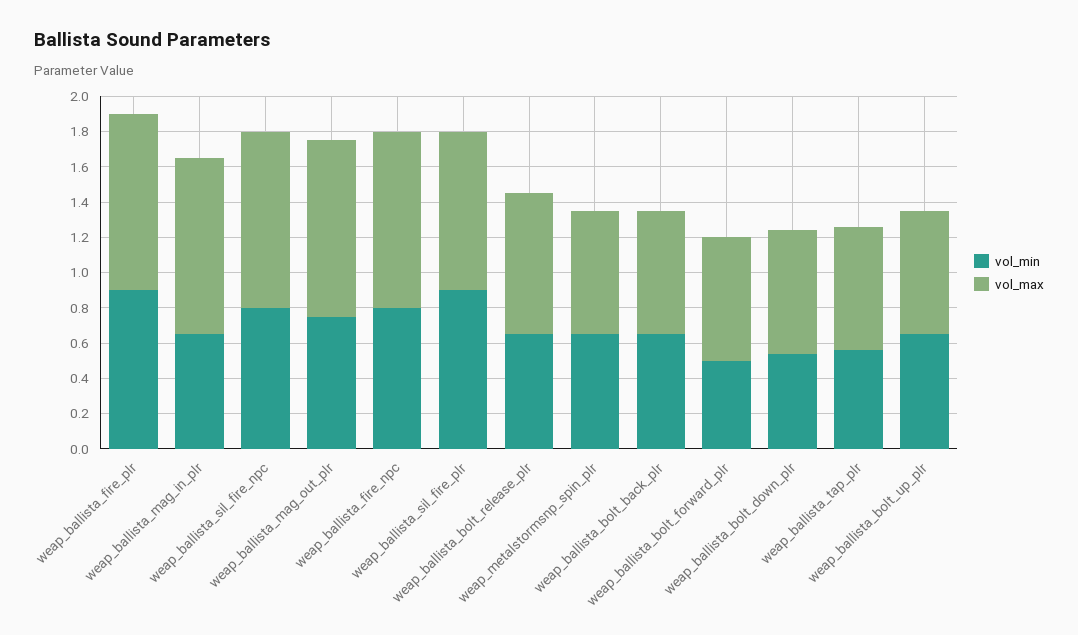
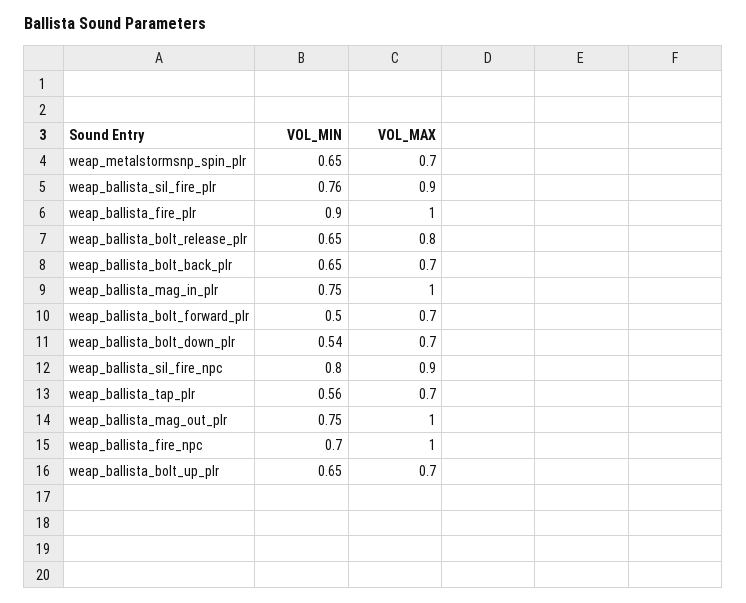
vol_min, weap_ballista_mag_in_plr: 0.65 -> 0.75
vol_max, weap_ballista_sil_fire_npc: 1 -> 0.9
vol_min, weap_ballista_fire_npc: 0.8 -> 0.7
vol_min, weap_ballista_sil_fire_plr: 0.9 -> 0.76

